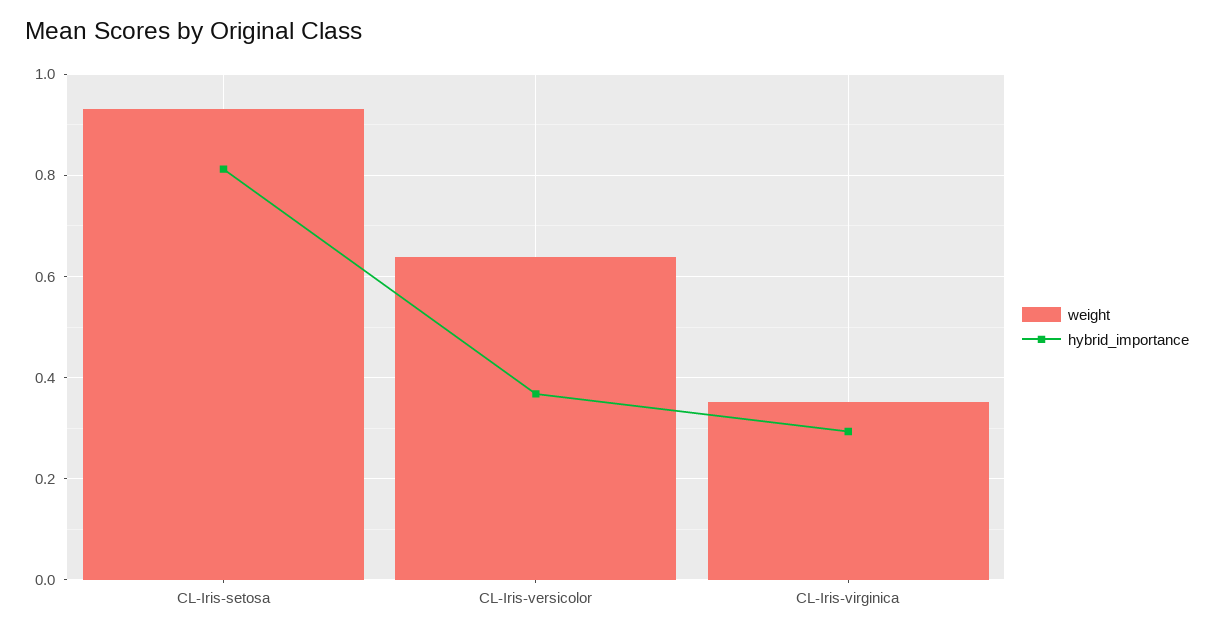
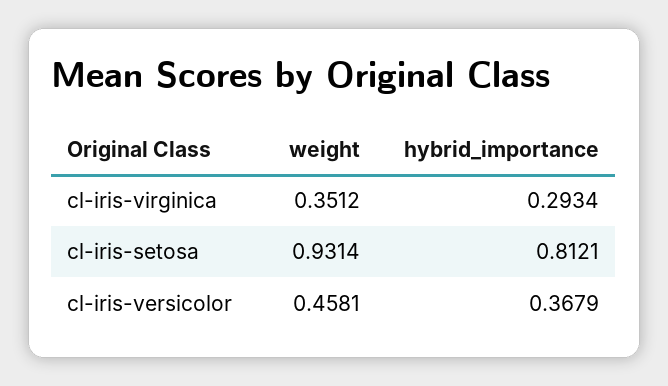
weight, CL-Iris-versicolor: 0.64 -> 0.4581

